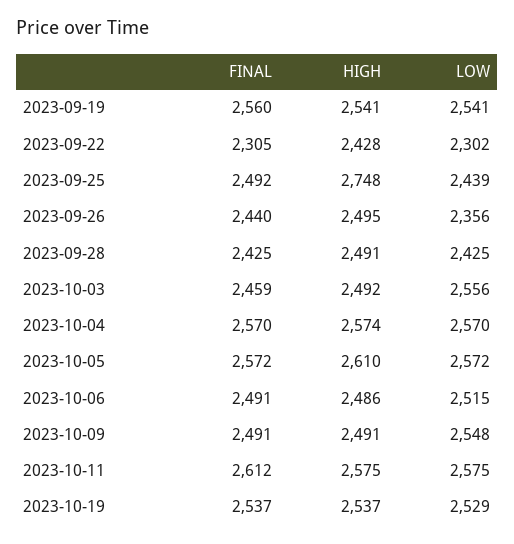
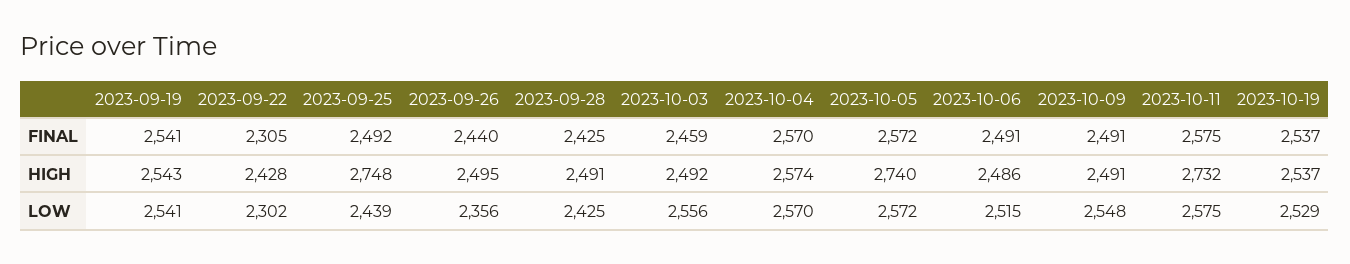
FINAL, 2023-09-19: 2560 -> 2541
HIGH, 2023-09-19: 2541 -> 2543
HIGH, 2023-10-05: 2610 -> 2740
FINAL, 2023-10-11: 2612 -> 2575
HIGH, 2023-10-11: 2575 -> 2732

